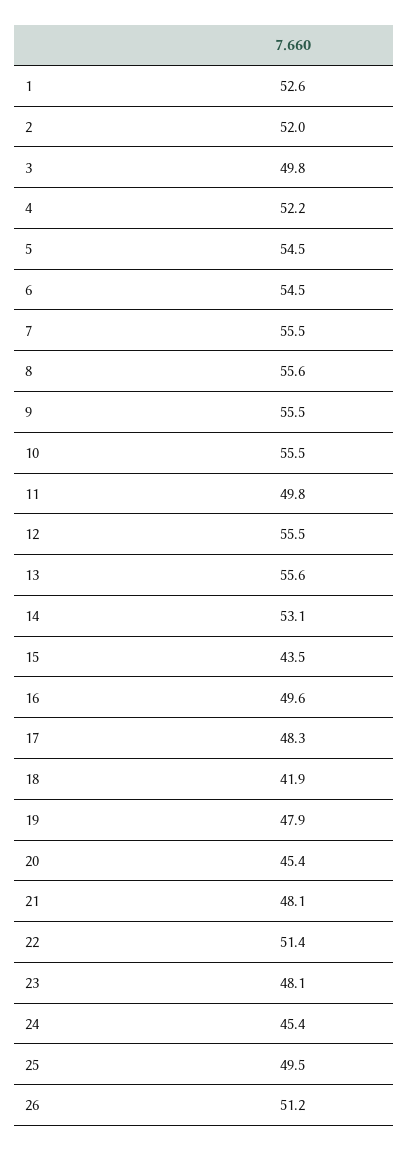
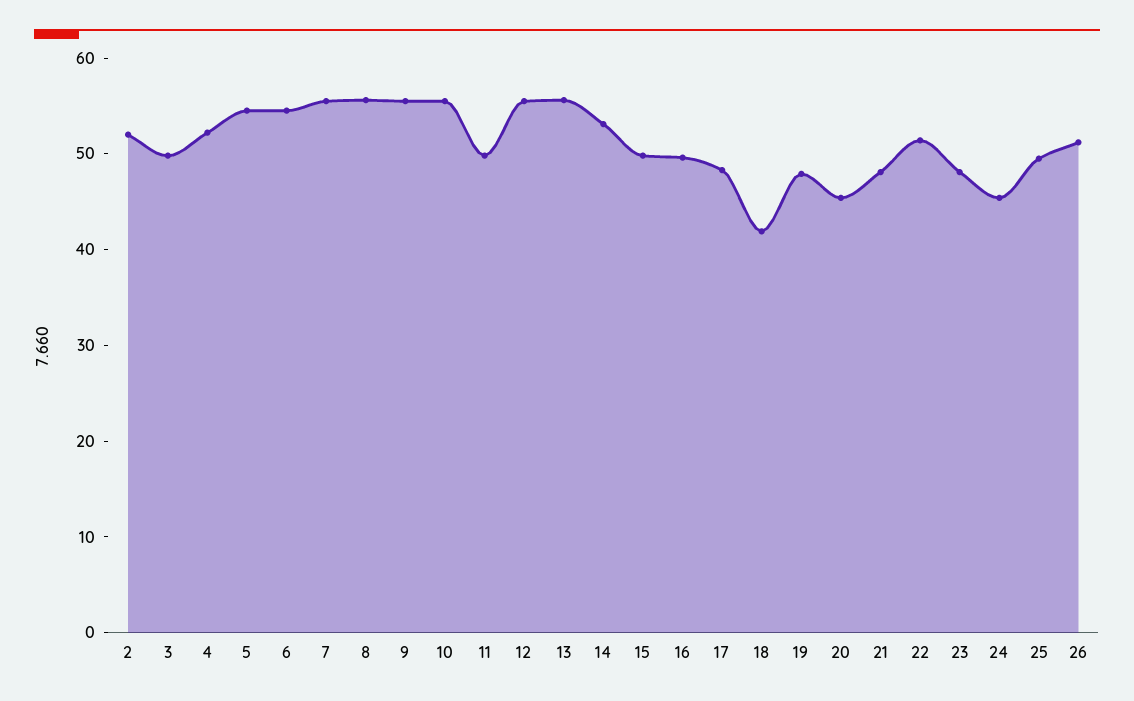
1: 52.6 -> none
15: 43.5 -> 50

